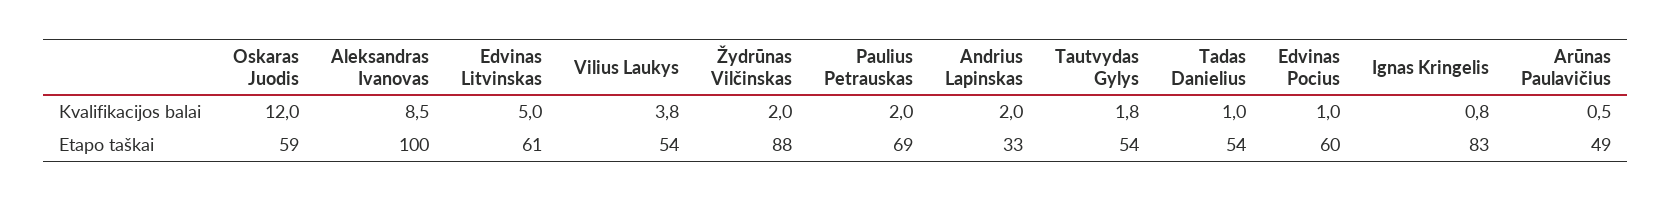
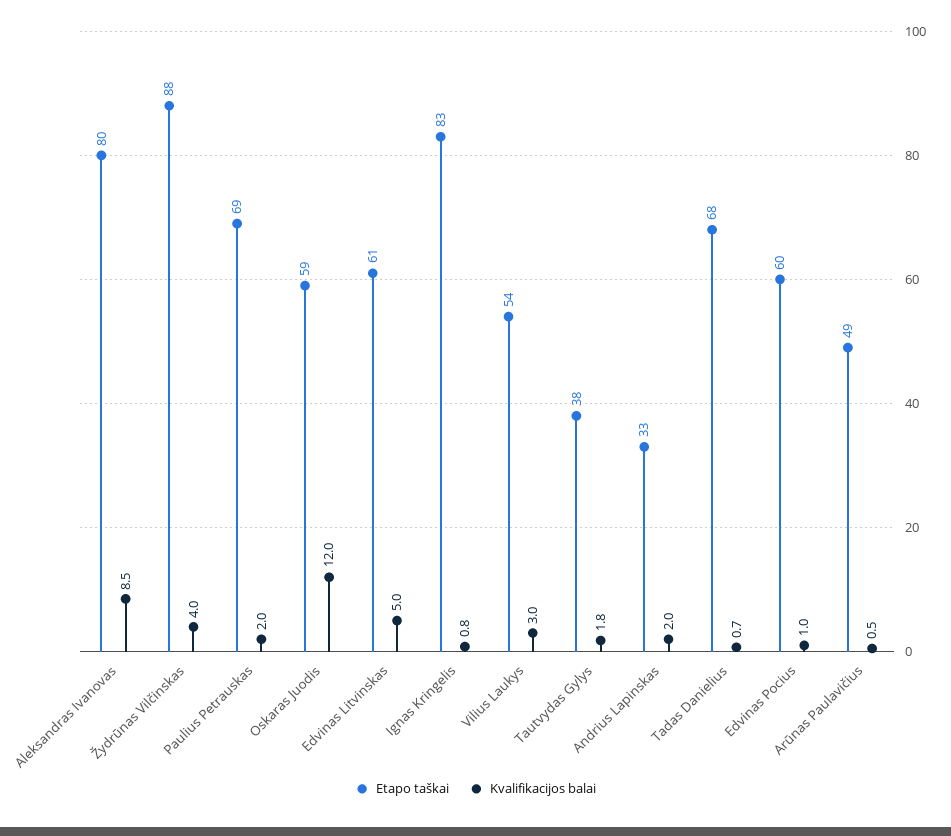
Kvalifikacijos balai, Vilius Laukys: 3.8 -> 3
Kvalifikacijos balai, Žydrūnas Vilčinskas: 2 -> 4
Kvalifikacijos balai, Tadas Danielius: 1 -> 0.7
Etapo taškai, Aleksandras Ivanovas: 100 -> 80
Etapo taškai, Tautvydas Gylys: 54 -> 38
Etapo taškai, Tadas Danielius: 54 -> 68

